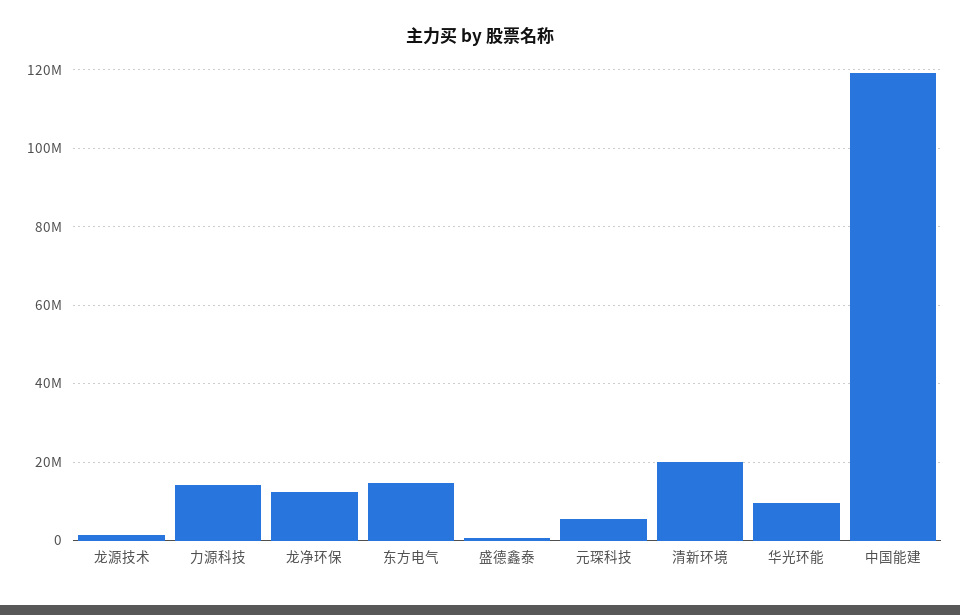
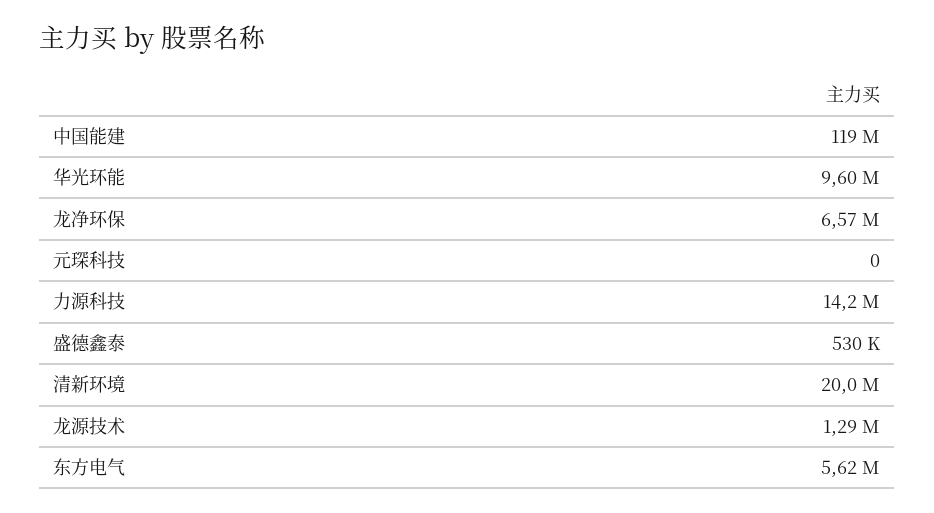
龙净环保: 12000000 -> 6570000
东方电气: 14000000 -> 5620000
元琛科技: 6000000 -> 0

